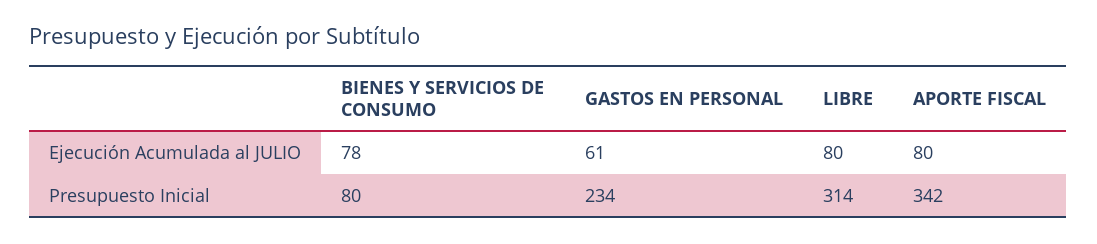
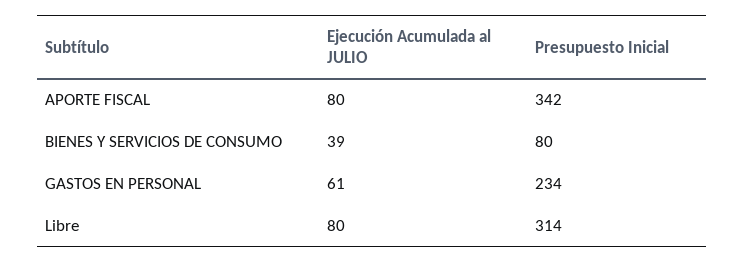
BIENES Y SERVICIOS DE CONSUMO, Ejecución Acumulada al JULIO: 78 -> 39

